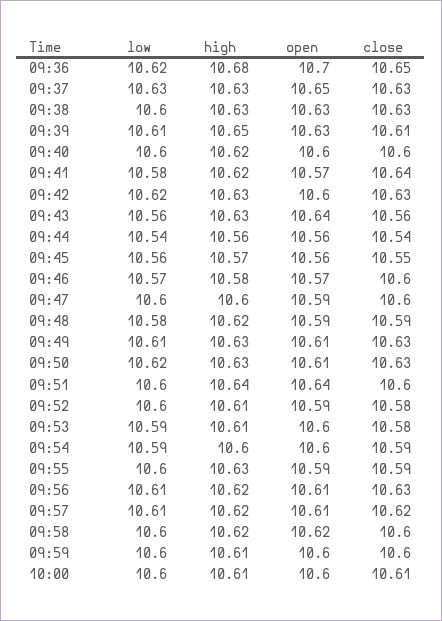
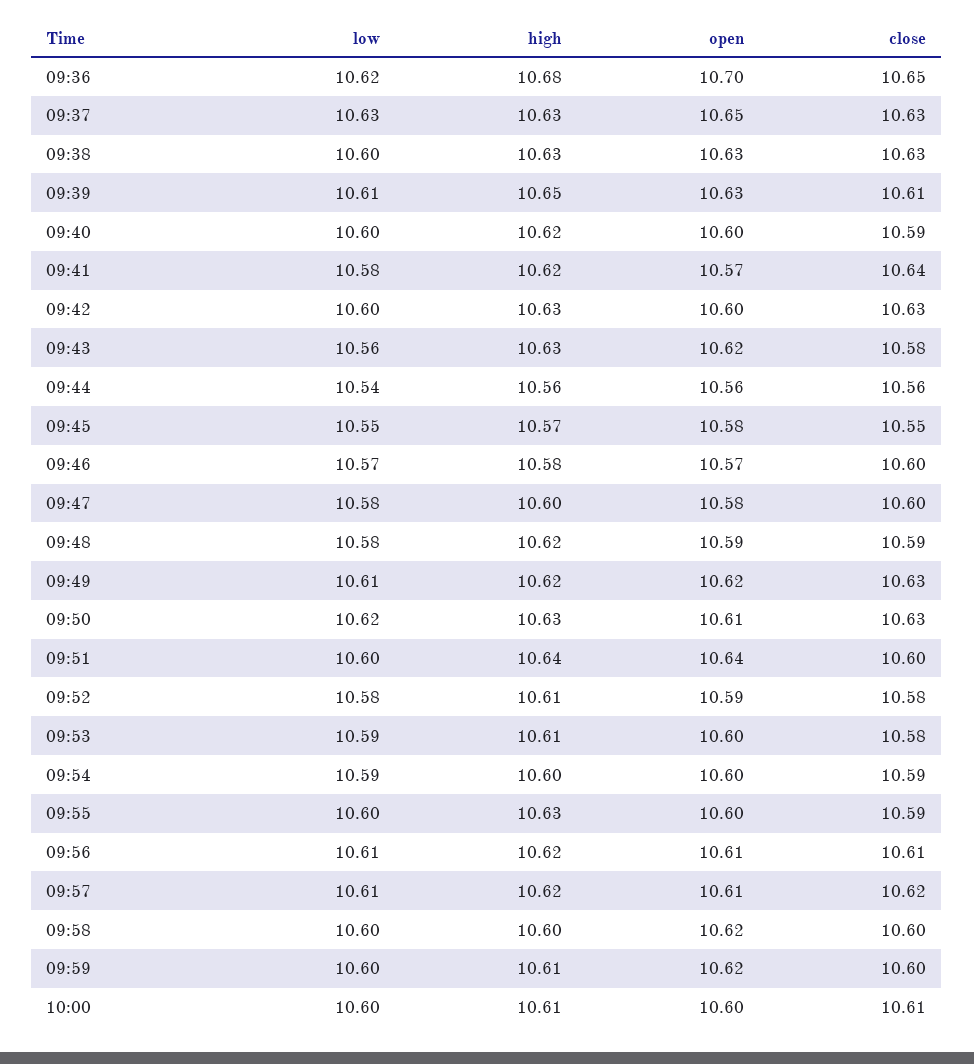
close, 09:40: 10.6 -> 10.59
low, 09:42: 10.62 -> 10.6
open, 09:43: 10.64 -> 10.62
close, 09:43: 10.56 -> 10.58
close, 09:44: 10.54 -> 10.56
low, 09:45: 10.56 -> 10.55
open, 09:45: 10.56 -> 10.58
low, 09:47: 10.6 -> 10.58
open, 09:47: 10.59 -> 10.58
high, 09:49: 10.63 -> 10.62
open, 09:49: 10.61 -> 10.62
low, 09:52: 10.6 -> 10.58
open, 09:55: 10.59 -> 10.6
close, 09:56: 10.63 -> 10.61
high, 09:58: 10.62 -> 10.6
open, 09:59: 10.6 -> 10.62

